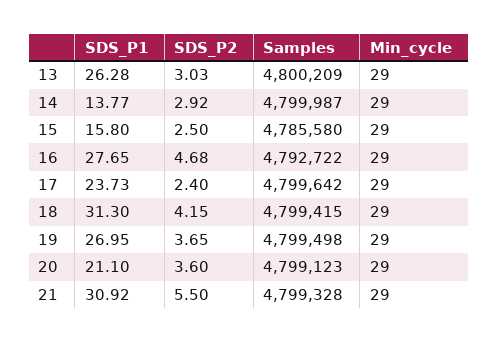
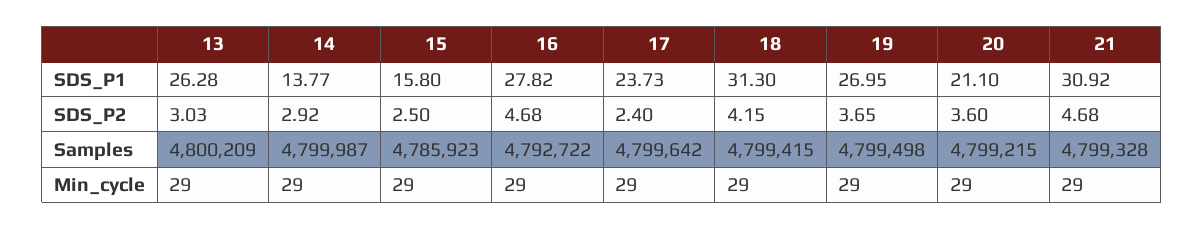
Samples, 15: 4785580 -> 4785923
SDS_P1, 16: 27.65 -> 27.82
Samples, 20: 4799123 -> 4799215
SDS_P2, 21: 5.5 -> 4.68

